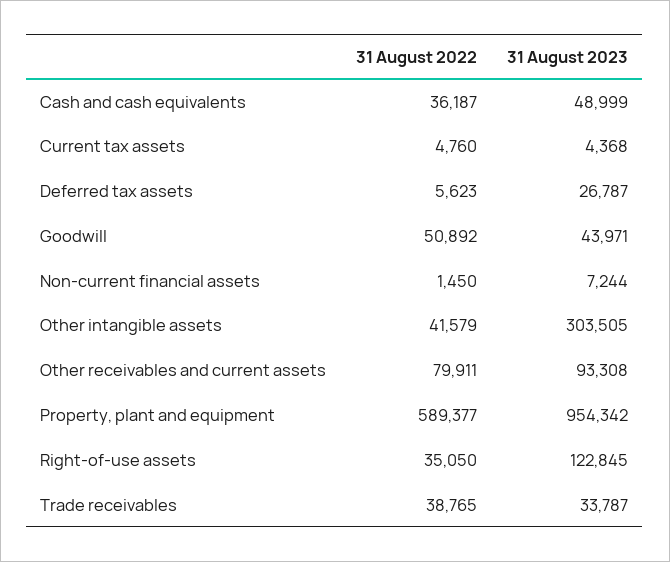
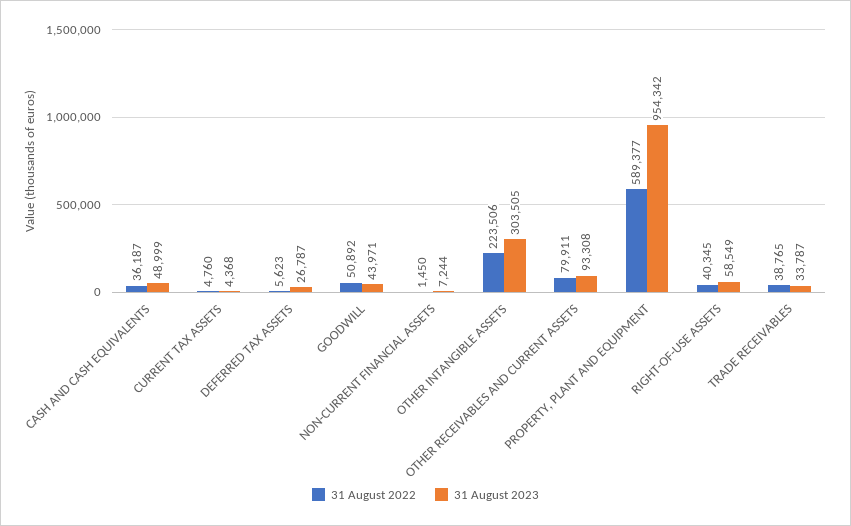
31 August 2022, Other intangible assets: 41579 -> 223506
31 August 2022, Right-of-use assets: 35050 -> 40345
31 August 2023, Right-of-use assets: 122845 -> 58549

